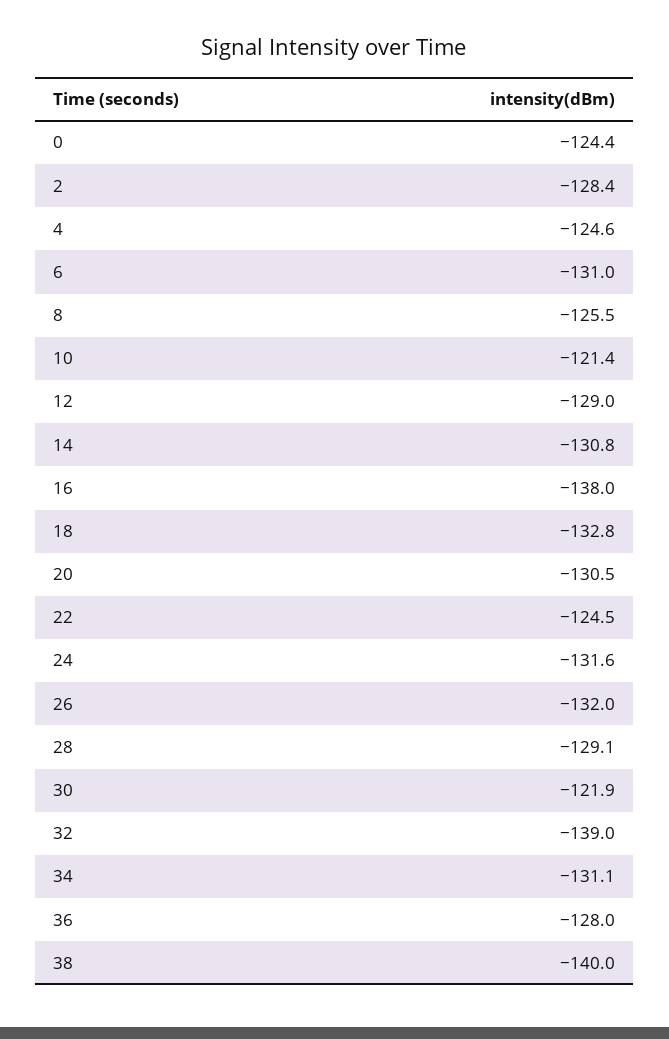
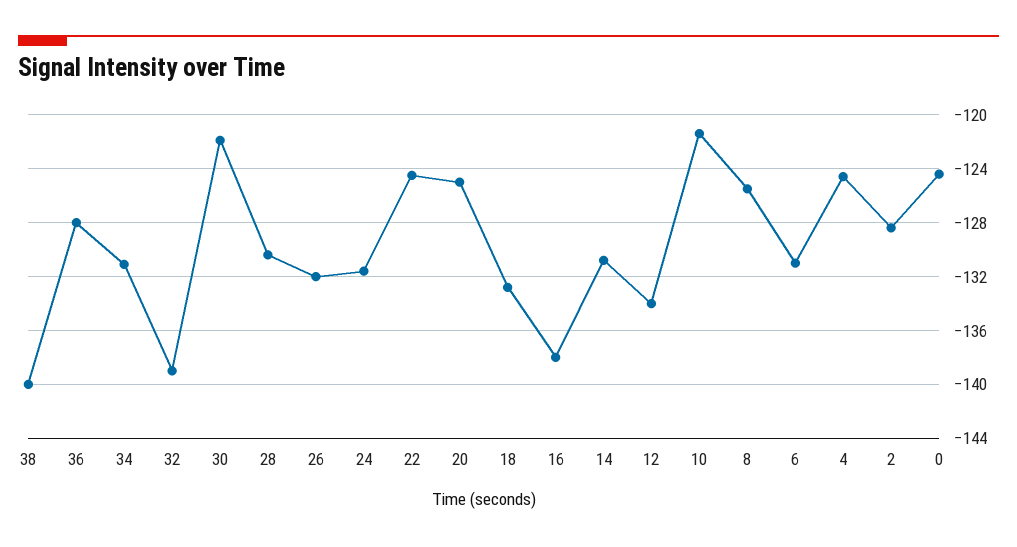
12: -129 -> -134
20: -130.5 -> -125
28: -129.1 -> -130.5

